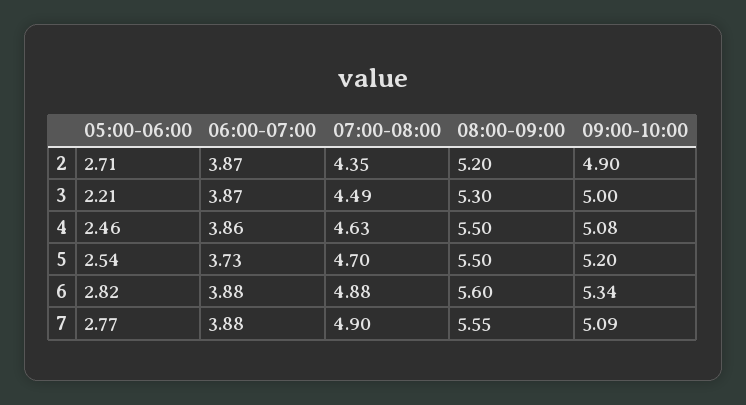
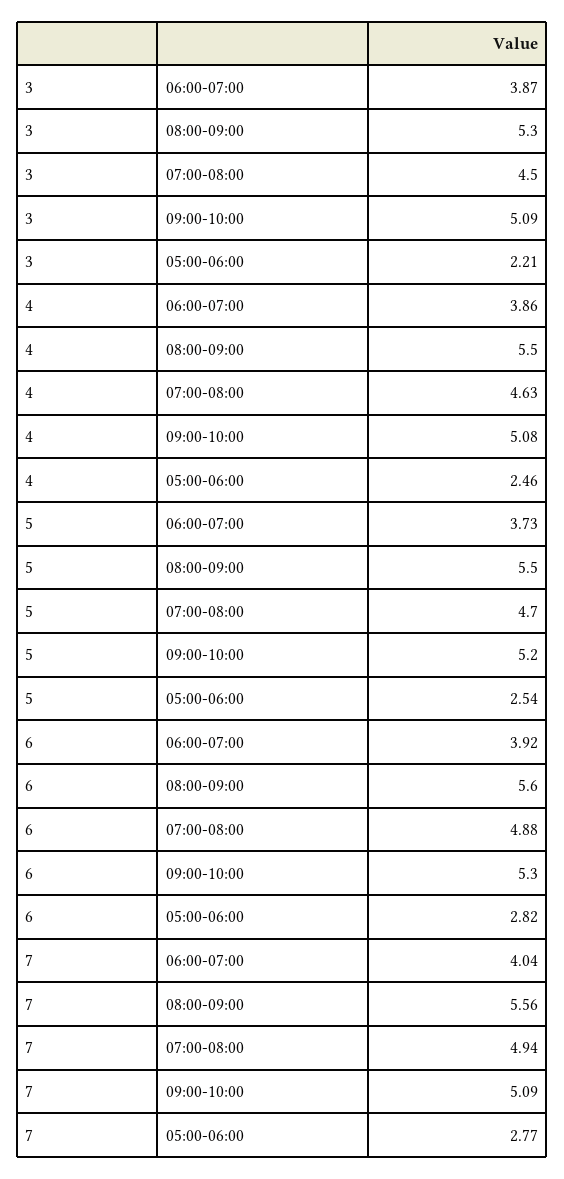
05:00-06:00, 2: 2.71 -> none
06:00-07:00, 2: 3.87 -> none
07:00-08:00, 2: 4.35 -> none
08:00-09:00, 2: 5.2 -> none
09:00-10:00, 2: 4.9 -> none
07:00-08:00, 3: 4.49 -> 4.5
09:00-10:00, 3: 5 -> 5.09
06:00-07:00, 6: 3.88 -> 3.92
09:00-10:00, 6: 5.34 -> 5.3
06:00-07:00, 7: 3.88 -> 4.04
07:00-08:00, 7: 4.9 -> 4.94
08:00-09:00, 7: 5.55 -> 5.56

